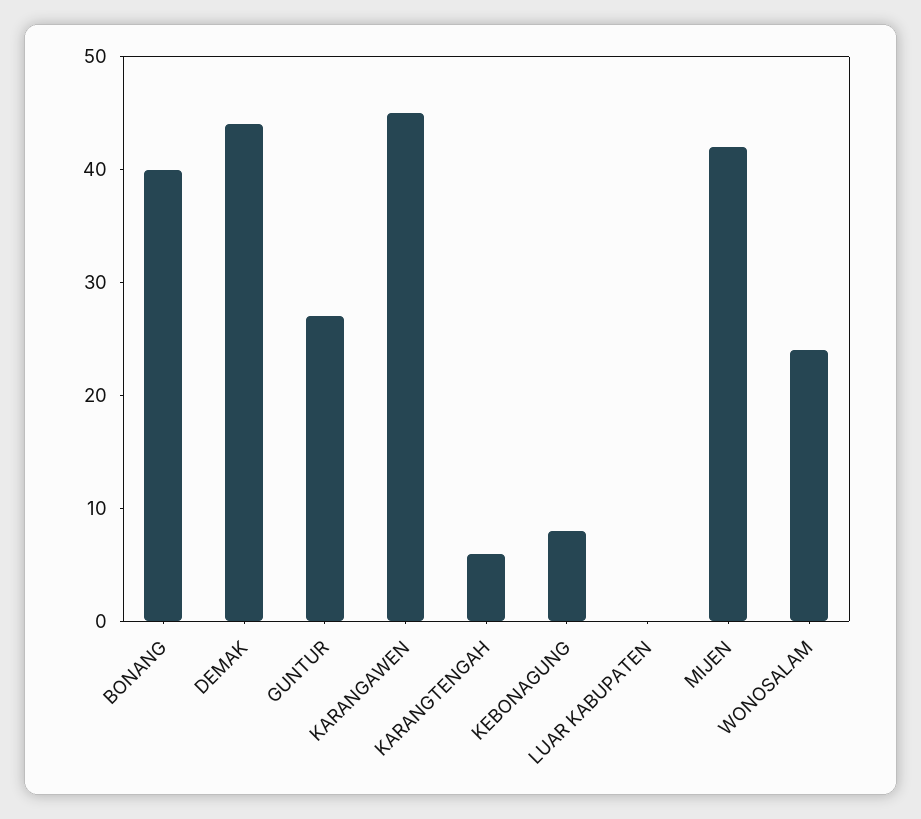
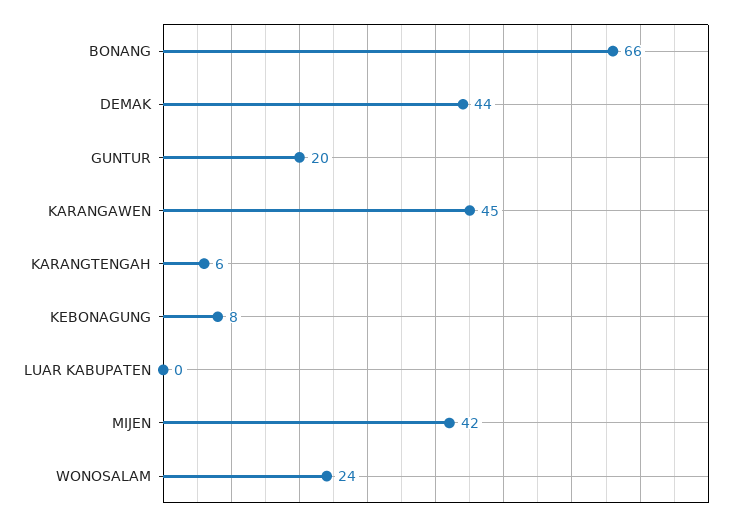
BONANG: 40 -> 66
GUNTUR: 27 -> 20

